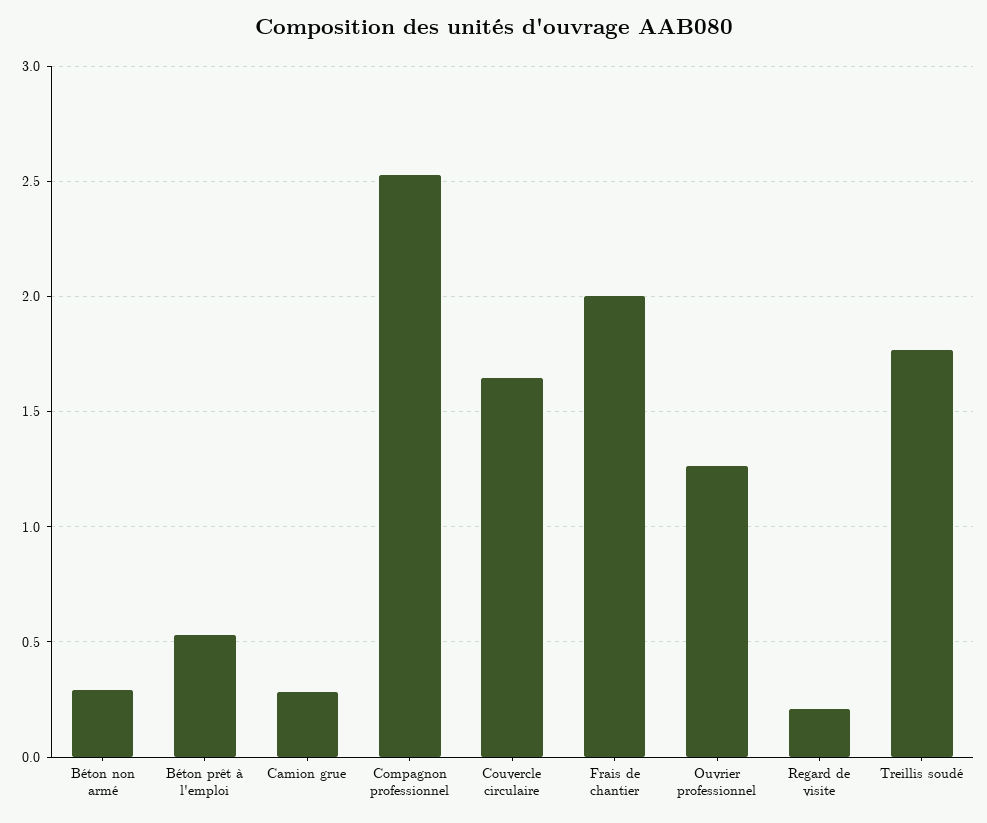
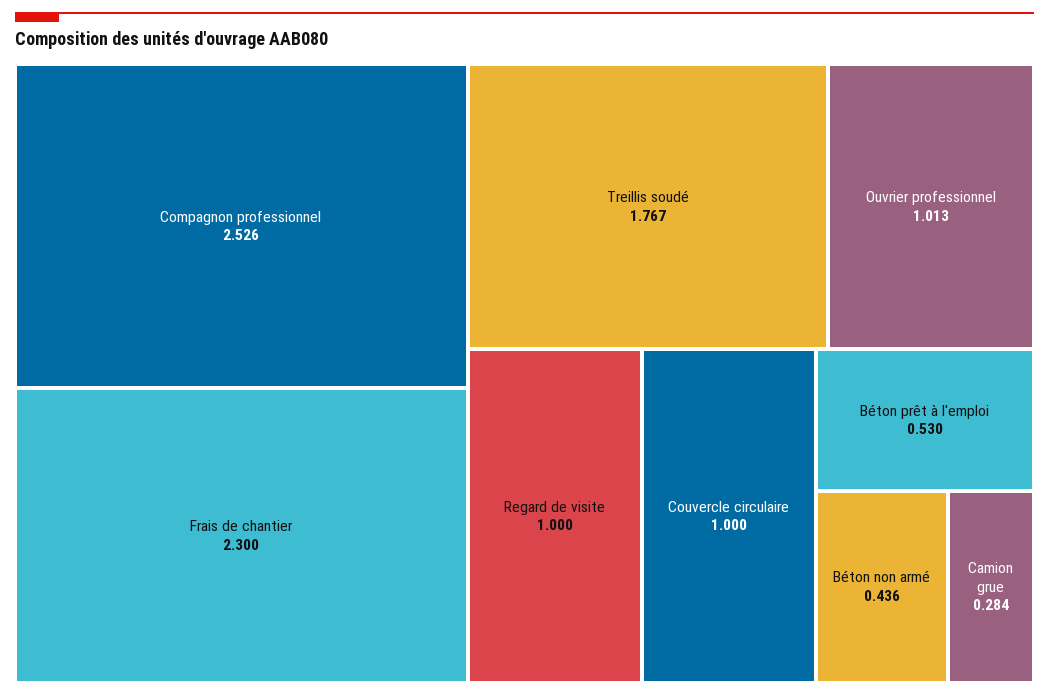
Béton non armé: 0.3 -> 0.436
Couvercle circulaire: 1.65 -> 1
Frais de chantier: 2 -> 2.3
Ouvrier professionnel: 1.25 -> 1.013
Regard de visite: 0.2 -> 1

